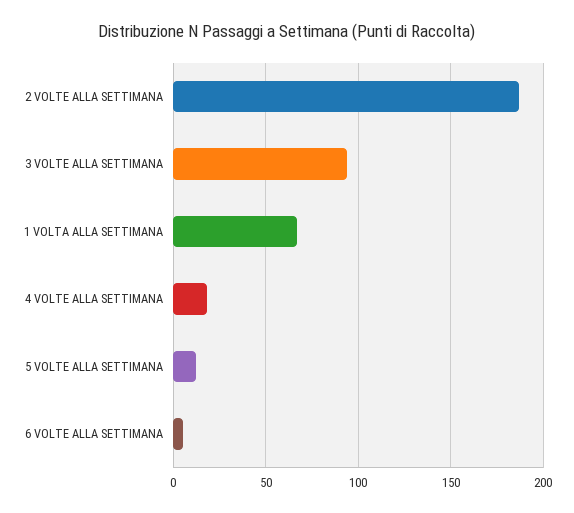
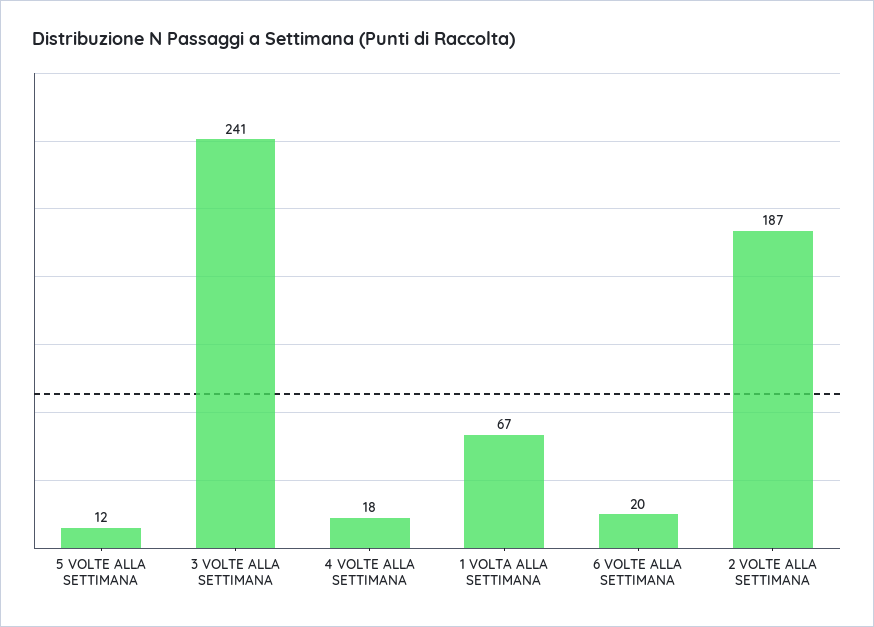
3 VOLTE ALLA SETTIMANA: 95 -> 241
6 VOLTE ALLA SETTIMANA: 5 -> 20

